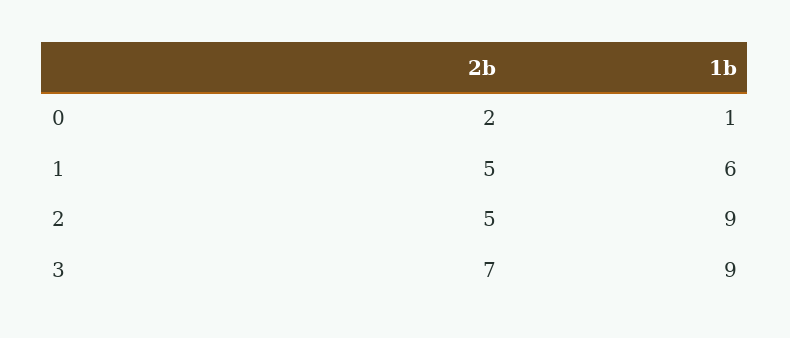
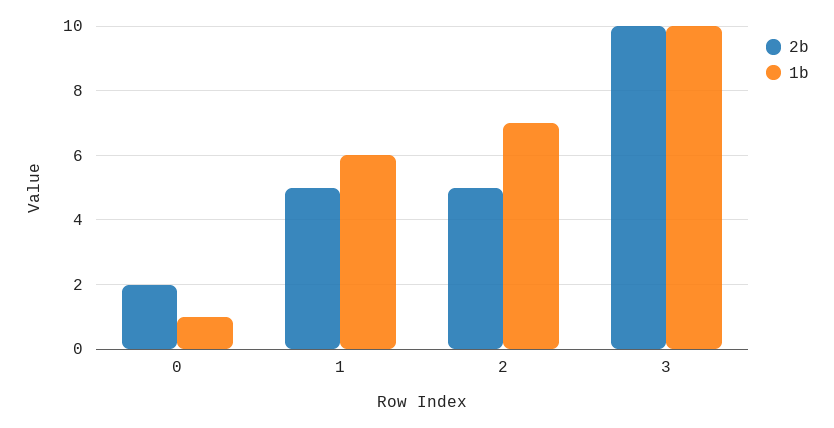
1b, 2: 9 -> 7
2b, 3: 7 -> 10
1b, 3: 9 -> 10

